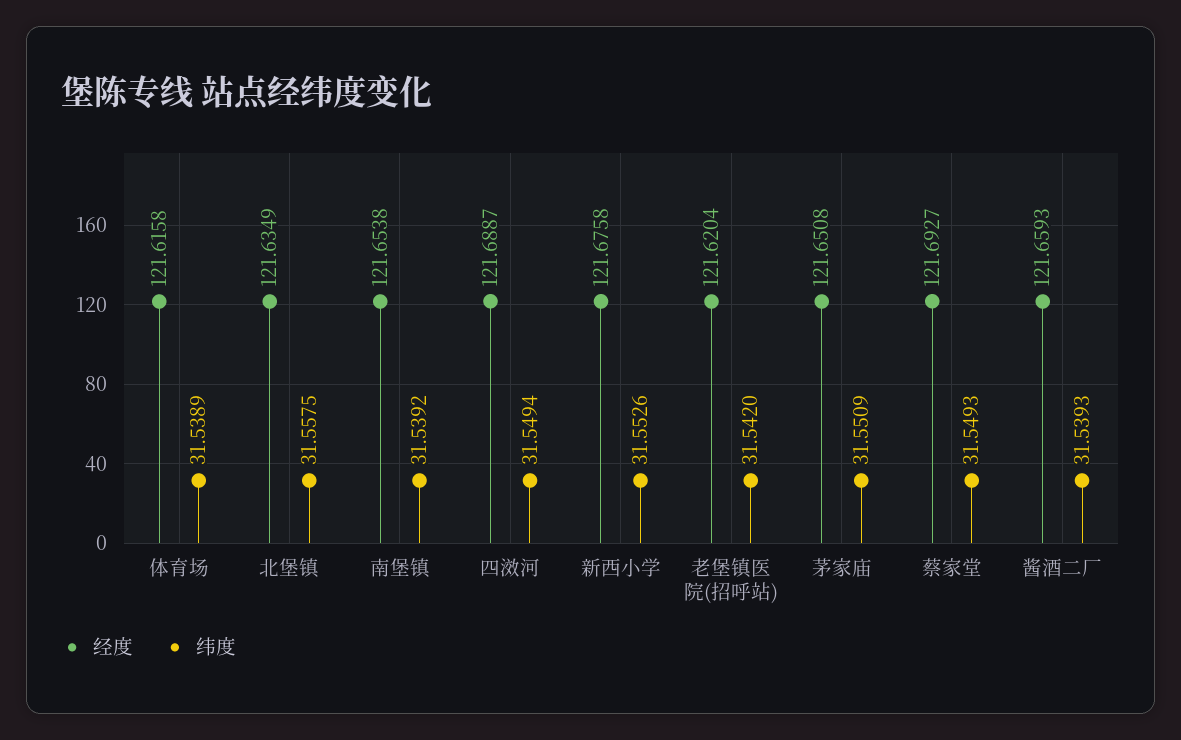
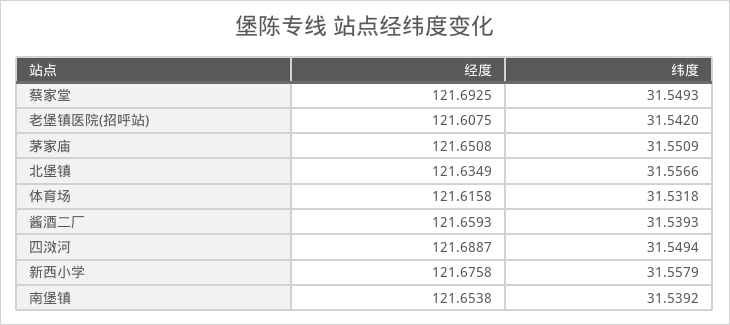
纬度, 体育场: 31.5389 -> 31.5318
纬度, 北堡镇: 31.5575 -> 31.5566
纬度, 新西小学: 31.5526 -> 31.5579
经度, 老堡镇医院(招呼站): 121.6204 -> 121.6075
经度, 蔡家堂: 121.6927 -> 121.6925

